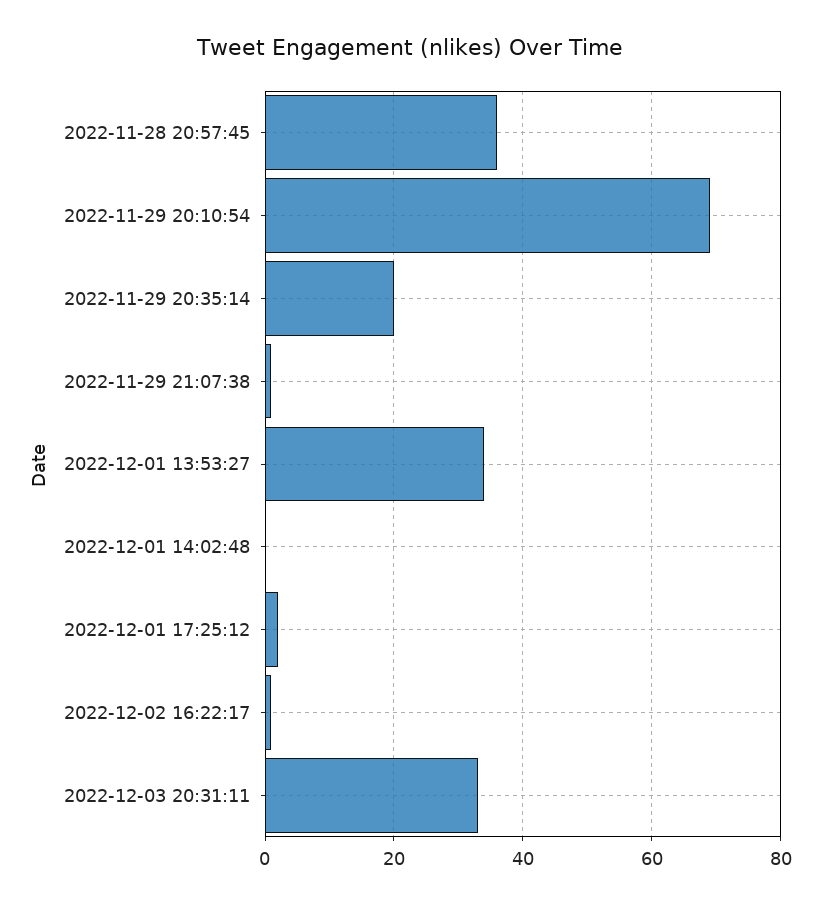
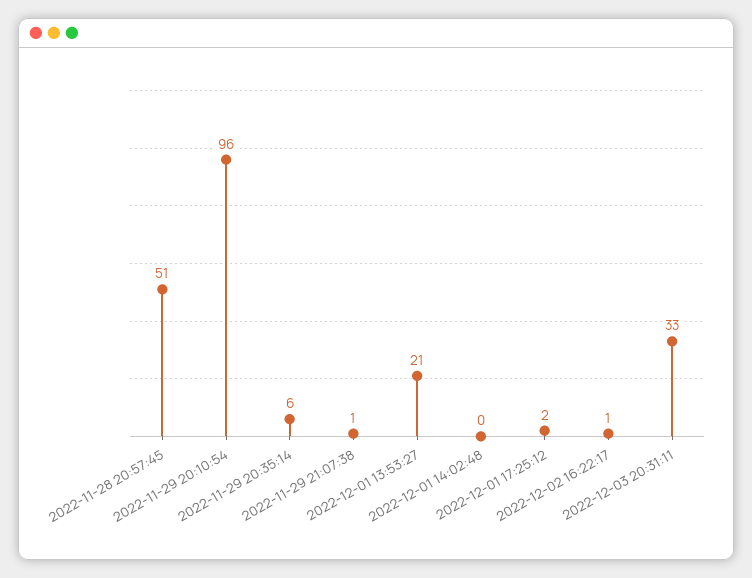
2022-11-28 20:57:45: 35 -> 51
2022-11-29 20:10:54: 70 -> 96
2022-11-29 20:35:14: 20 -> 6
2022-12-01 13:53:27: 35 -> 21

